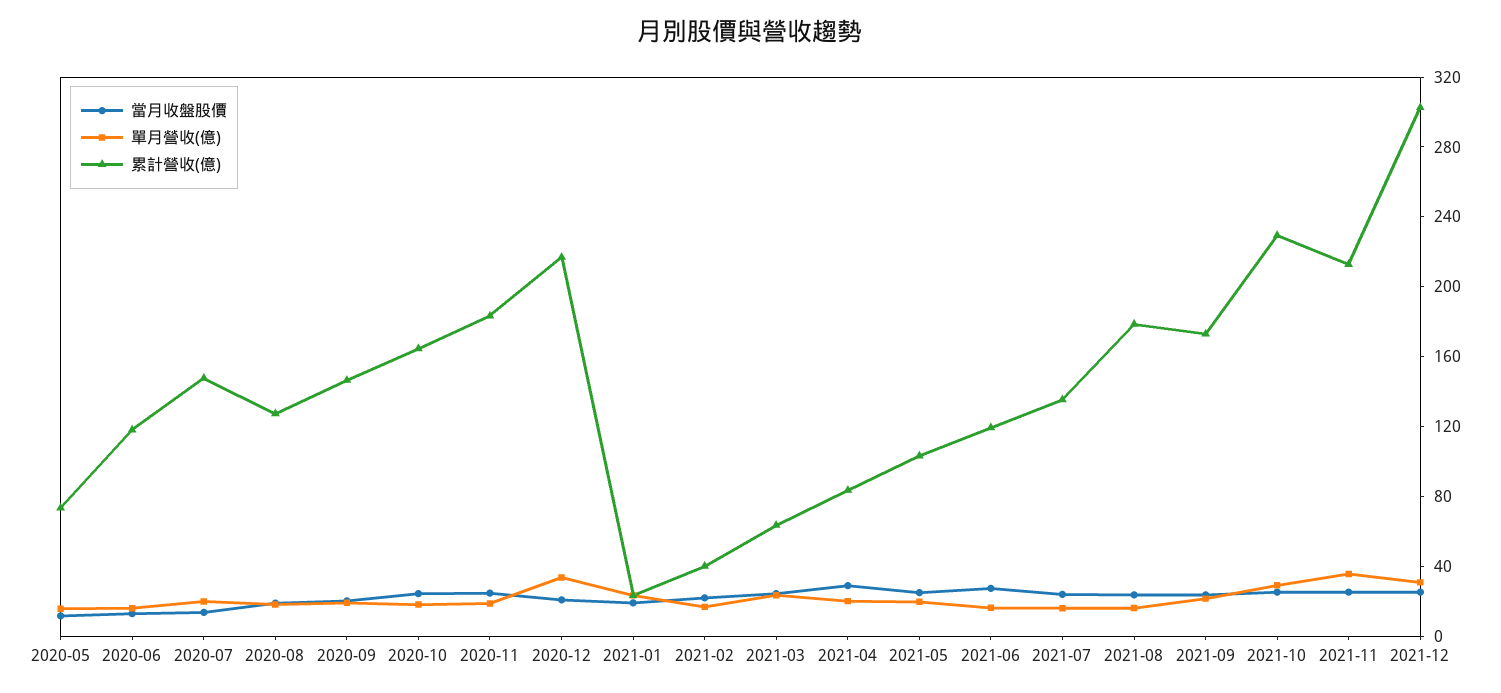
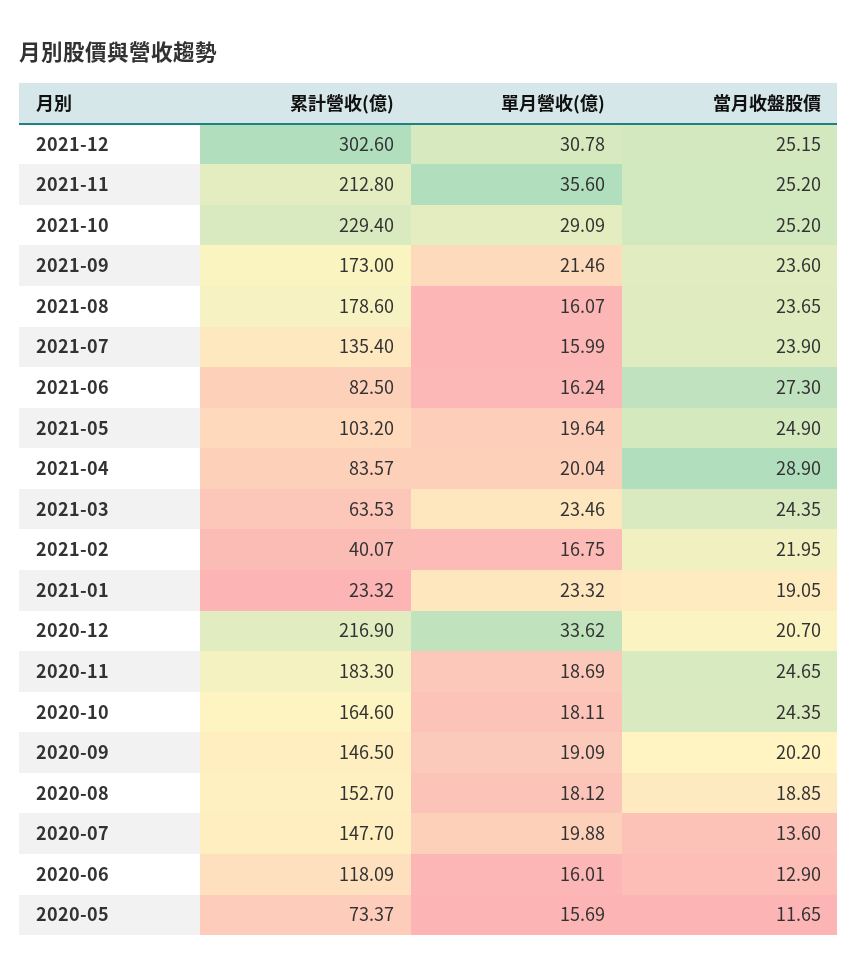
累計營收(億), 2020-08: 130 -> 152.7
累計營收(億), 2021-06: 120 -> 82.5

